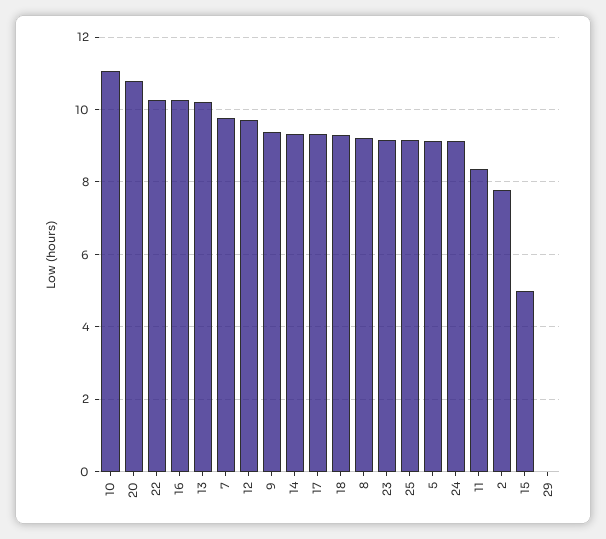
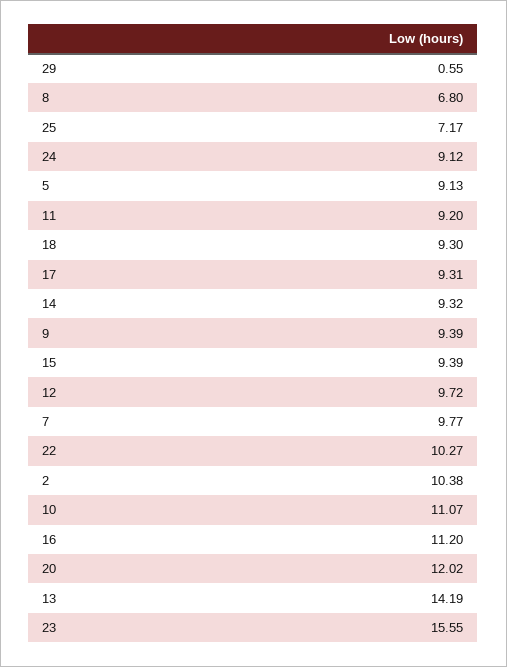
20: 10.8 -> 12.02
16: 10.2 -> 11.2
13: 10.2 -> 14.19
8: 9.2 -> 6.8
23: 9.2 -> 15.55
25: 9.2 -> 7.17
11: 8.4 -> 9.2
2: 7.8 -> 10.38
15: 5 -> 9.39
29: 0 -> 0.55

